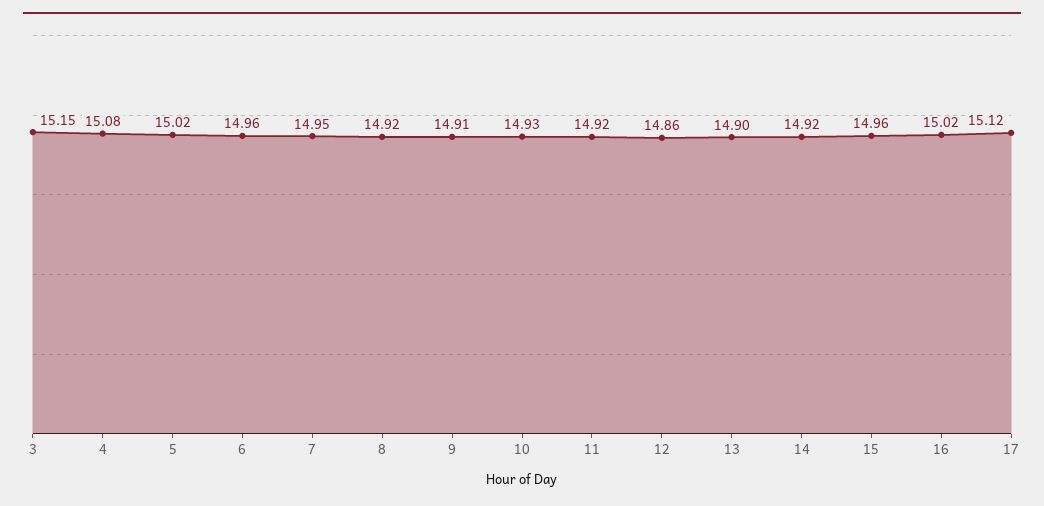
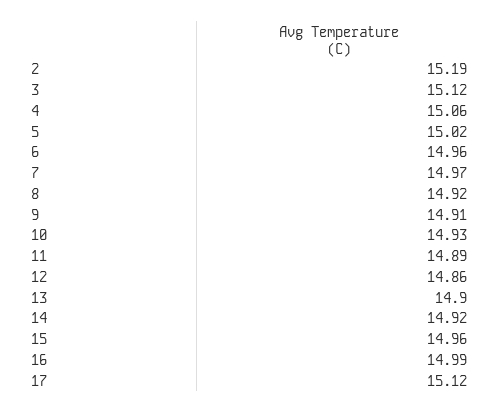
3: 15.15 -> 15.12
4: 15.08 -> 15.06
7: 14.95 -> 14.97
11: 14.92 -> 14.89
16: 15.02 -> 14.99
2: none -> 15.19

